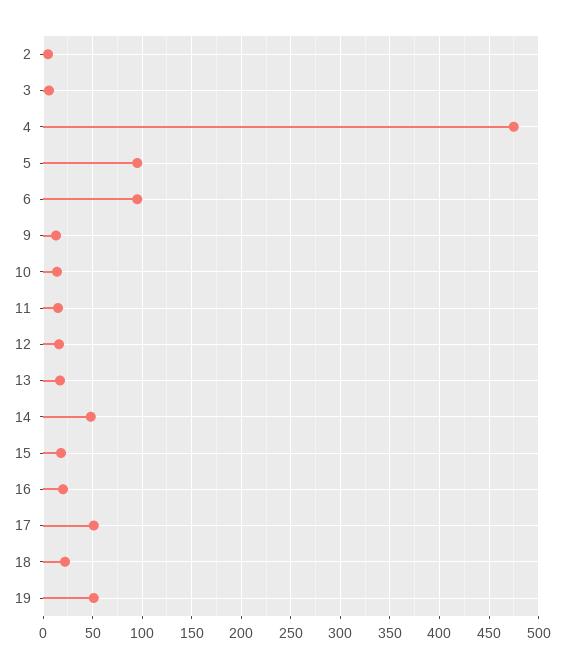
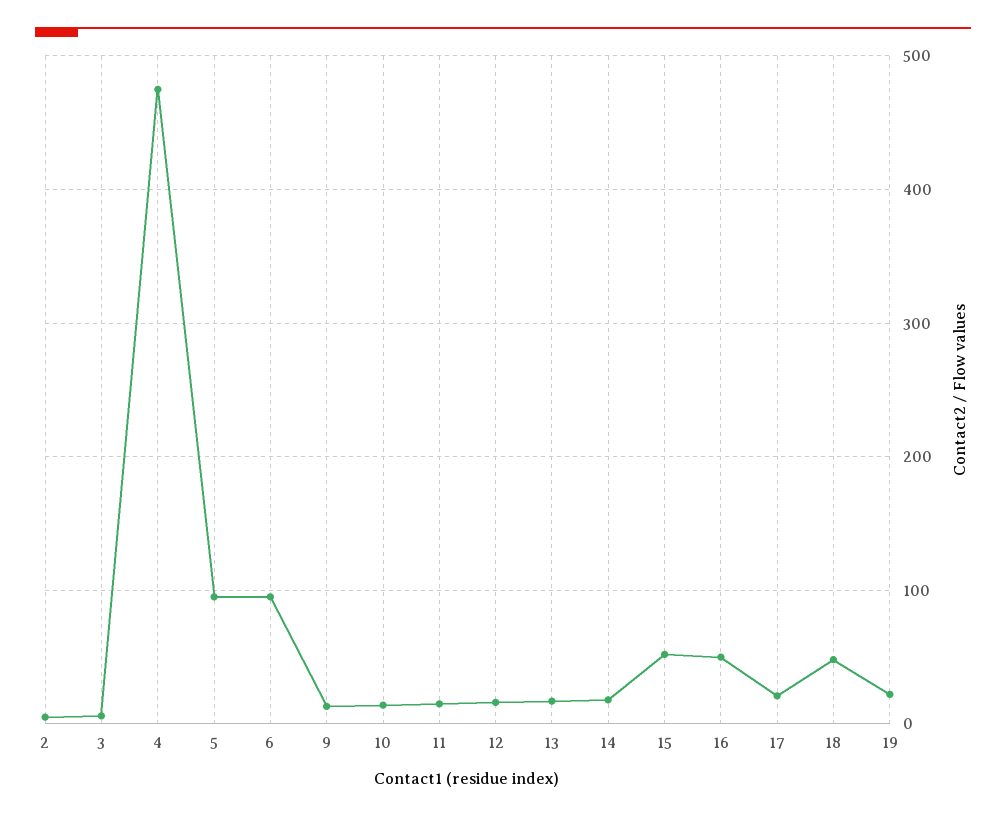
14: 50 -> 20
15: 20 -> 50
16: 20 -> 50
17: 50 -> 20
18: 20 -> 50
19: 50 -> 20

